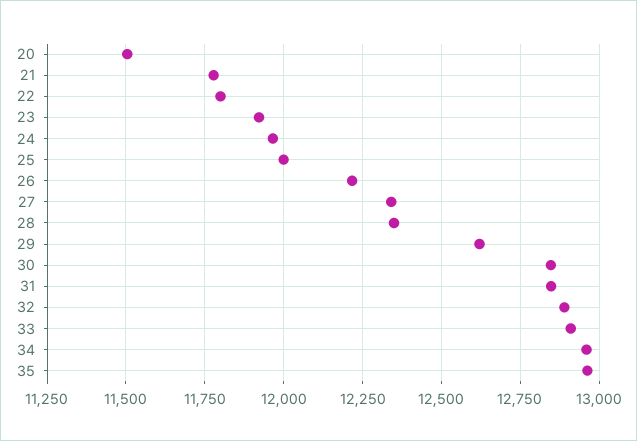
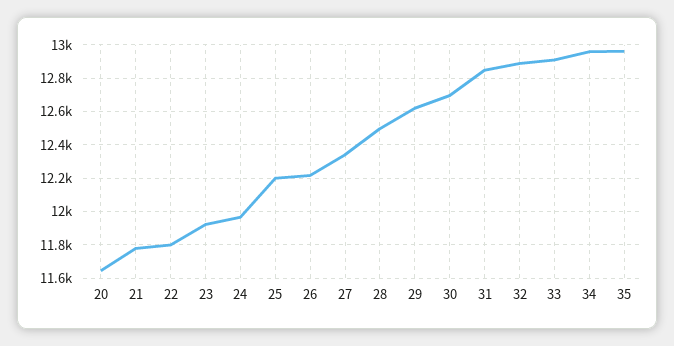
20: 11500 -> 11650
25: 12000 -> 12200
28: 12350 -> 12500
30: 12850 -> 12700

